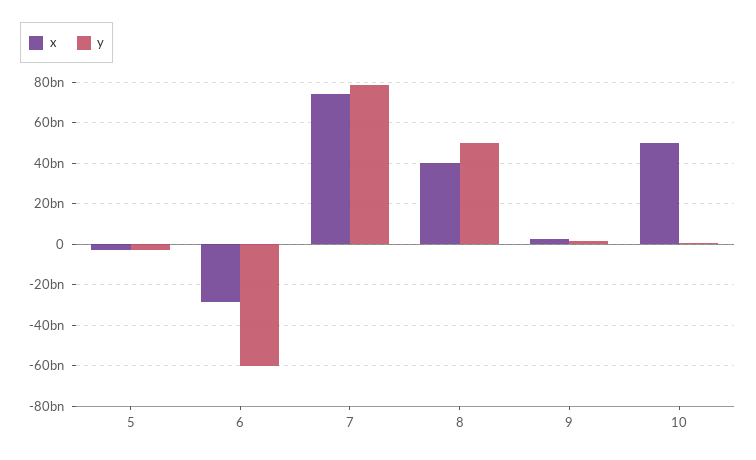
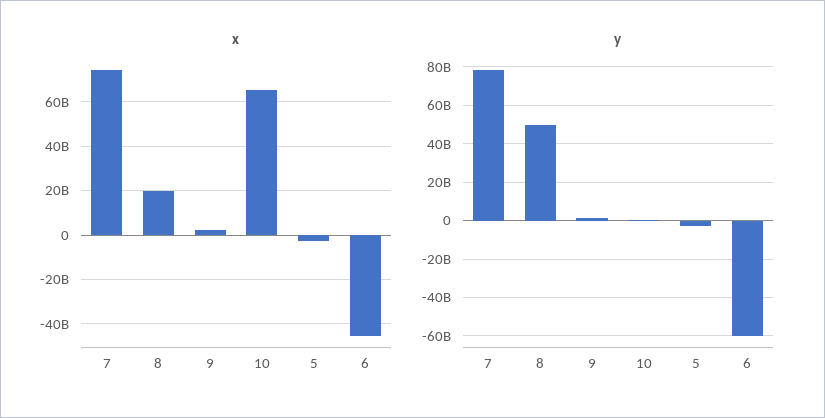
x, 6: -30000000000 -> -45000000000
x, 8: 40000000000 -> 20000000000
x, 10: 50000000000 -> 65000000000

